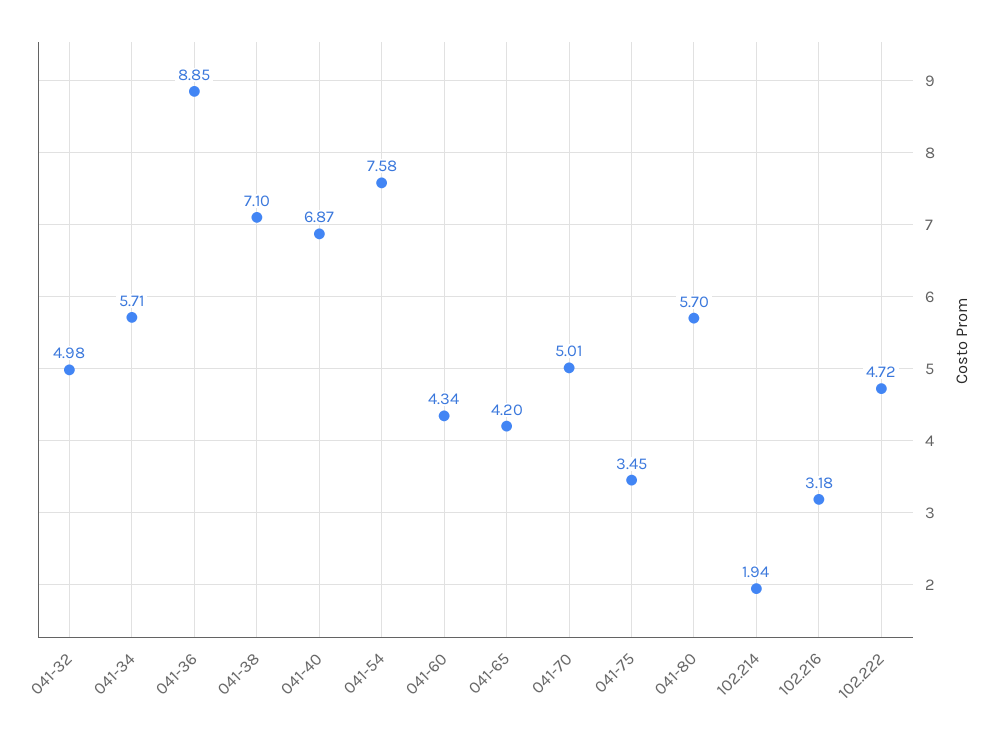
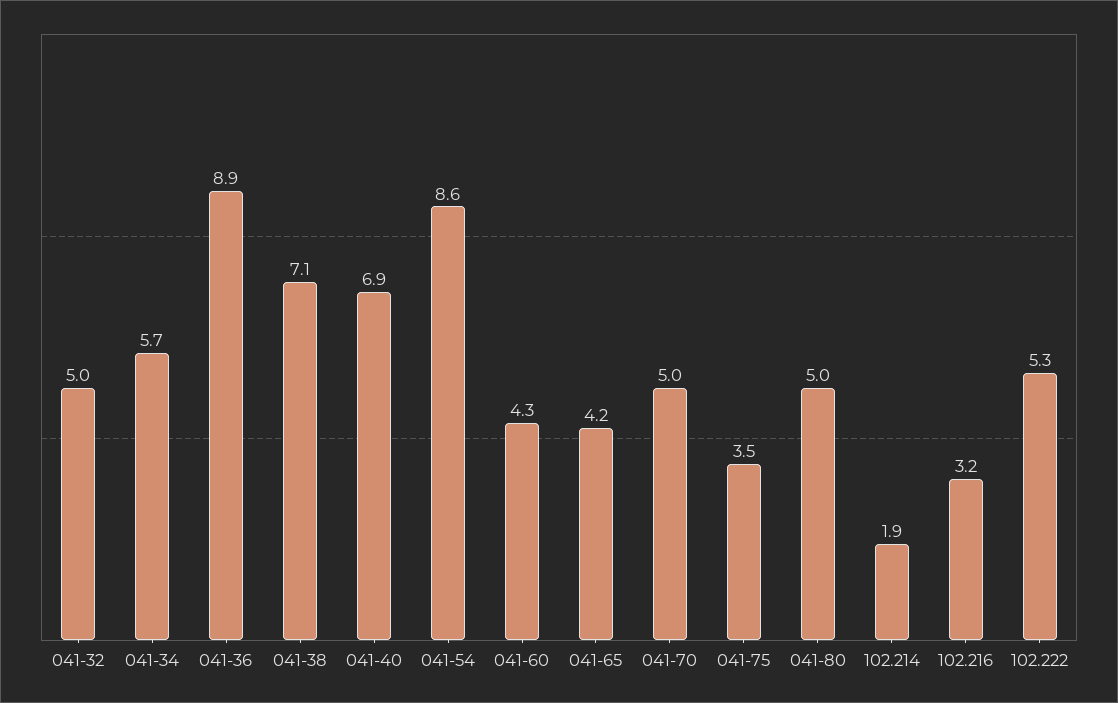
041-54: 7.58 -> 8.6
041-80: 5.7 -> 5
102.222: 4.72 -> 5.3

